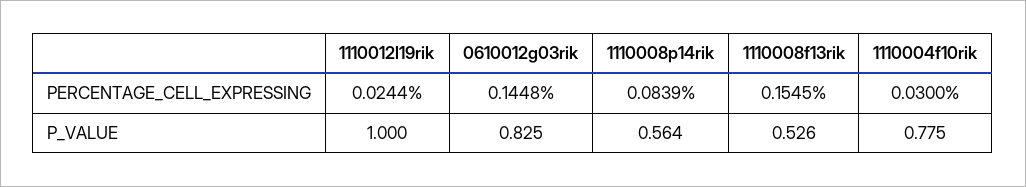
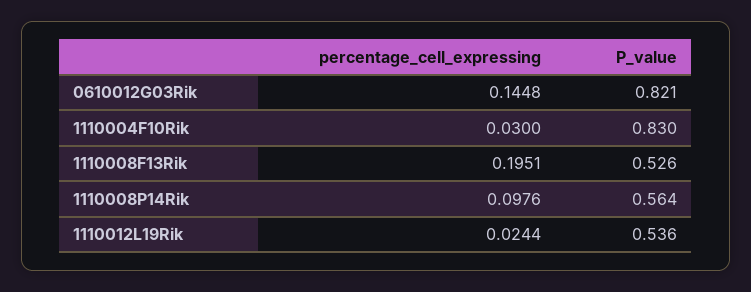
1110008p14rik, PERCENTAGE_CELL_EXPRESSING: 0.0839 -> 0.0976
1110008f13rik, PERCENTAGE_CELL_EXPRESSING: 0.1545 -> 0.1951
1110012l19rik, P_VALUE: 1 -> 0.536
0610012g03rik, P_VALUE: 0.825 -> 0.821
1110004f10rik, P_VALUE: 0.775 -> 0.83

